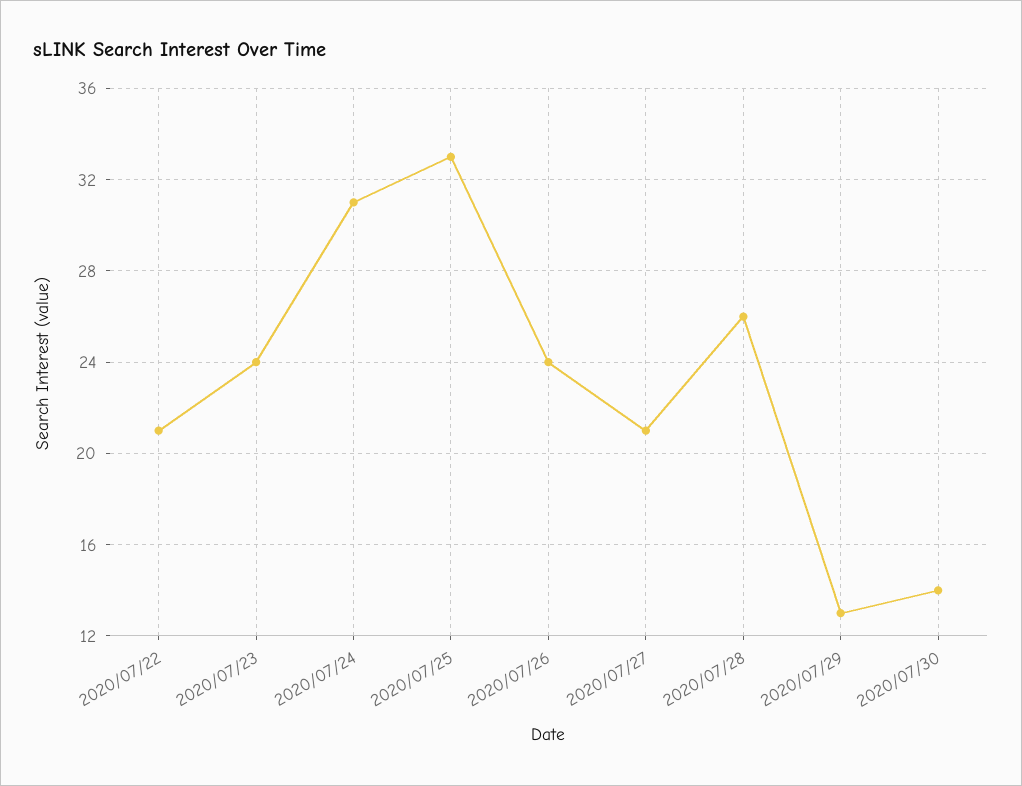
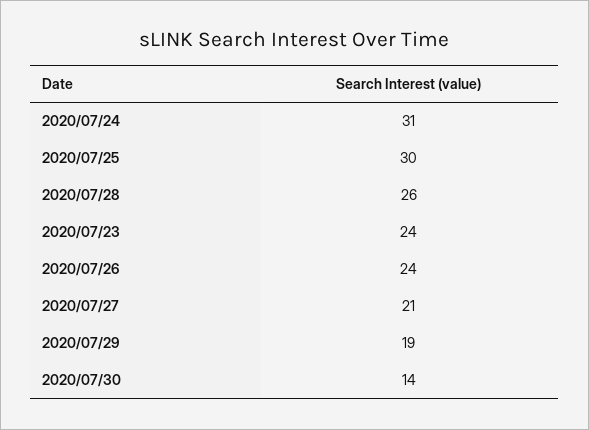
2020/07/22: 21 -> none
2020/07/25: 33 -> 30
2020/07/29: 13 -> 19

